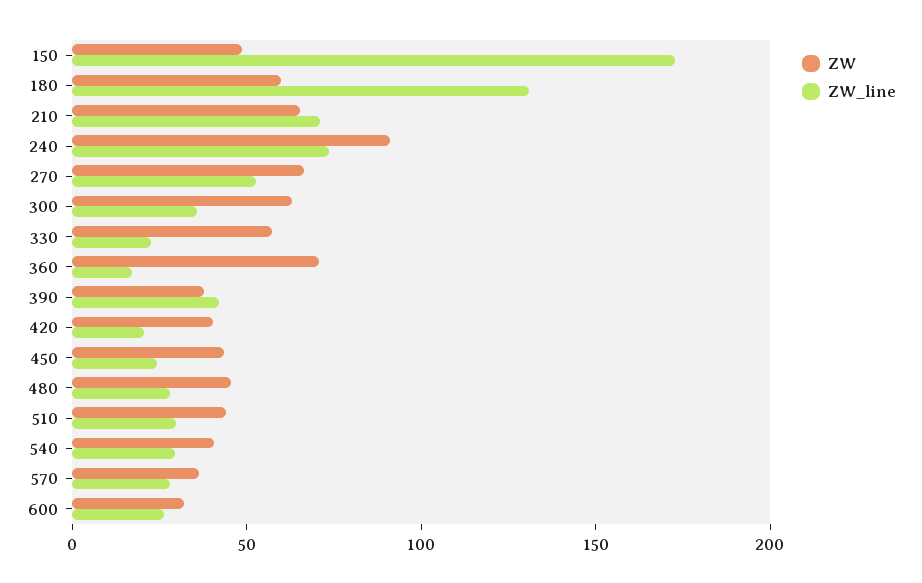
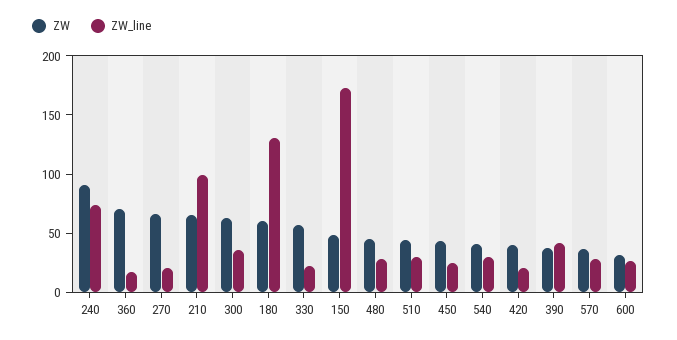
ZW_line, 210: 70 -> 100
ZW_line, 270: 50 -> 20

